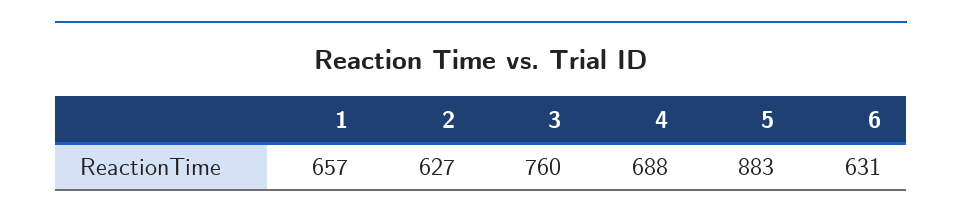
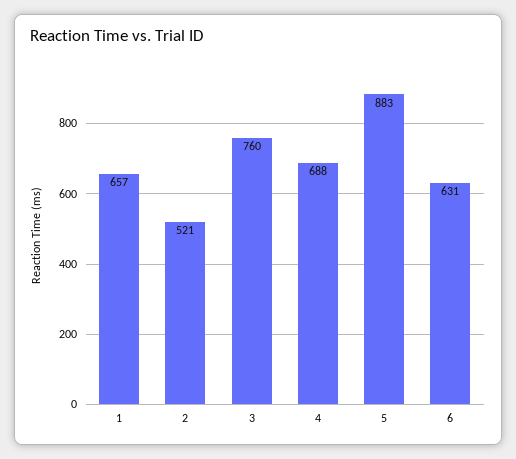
2: 627 -> 521

